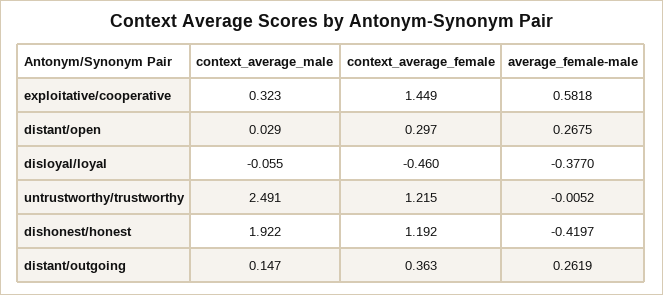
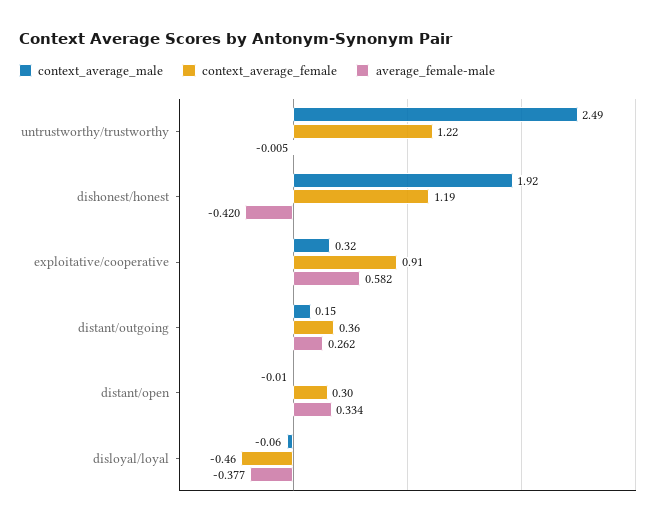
context_average_female, exploitative/cooperative: 1.449 -> 0.91
context_average_male, distant/open: 0.029 -> -0.01
average_female-male, distant/open: 0.2675 -> 0.334

